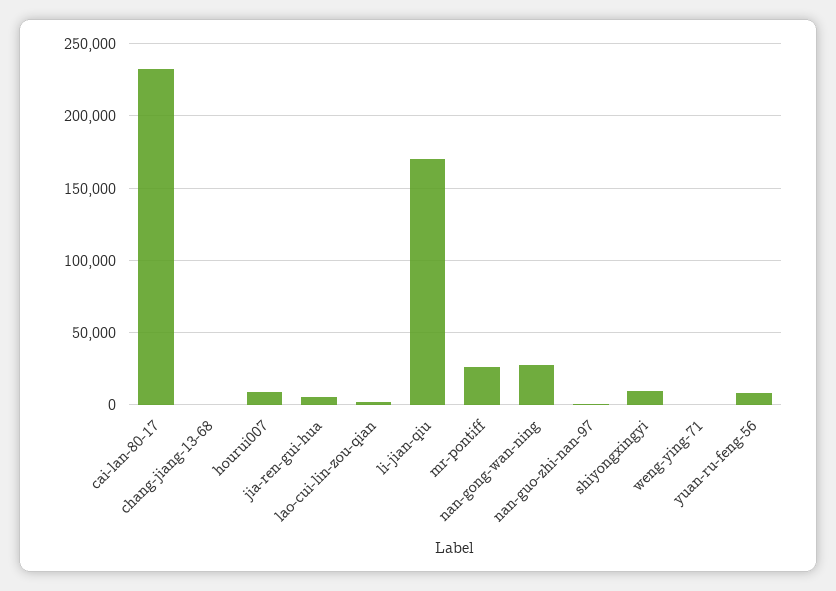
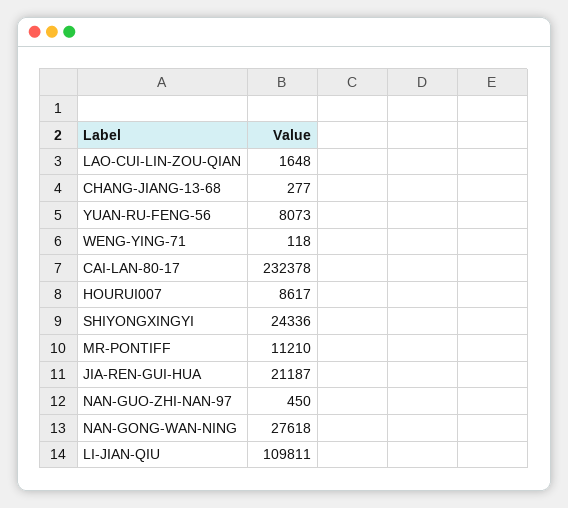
jia-ren-gui-hua: 5000 -> 21187
li-jian-qiu: 170000 -> 109811
mr-pontiff: 25000 -> 11210
shiyongxingyi: 10000 -> 24336

